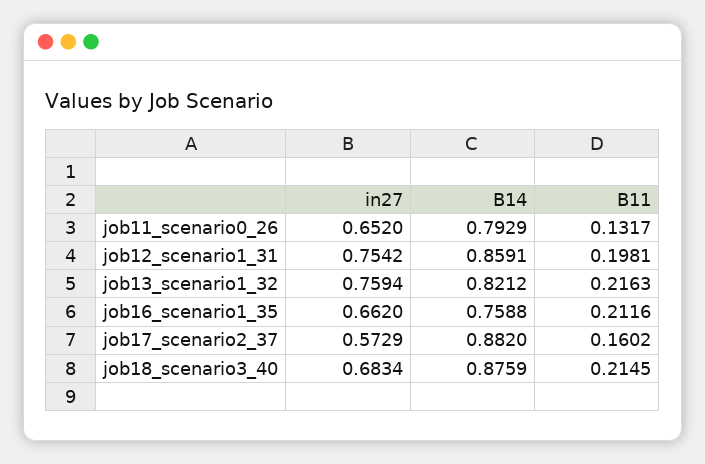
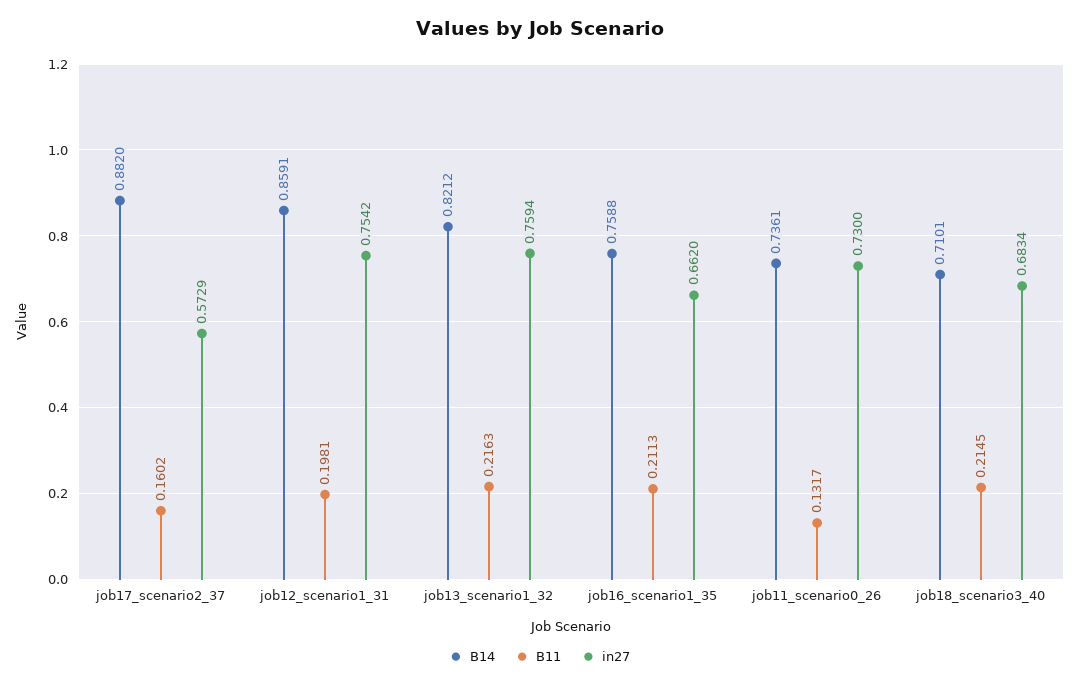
in27, job11_scenario0_26: 0.652 -> 0.73
B14, job11_scenario0_26: 0.7929 -> 0.7361
B11, job16_scenario1_35: 0.2116 -> 0.2113
B14, job18_scenario3_40: 0.8759 -> 0.7101

